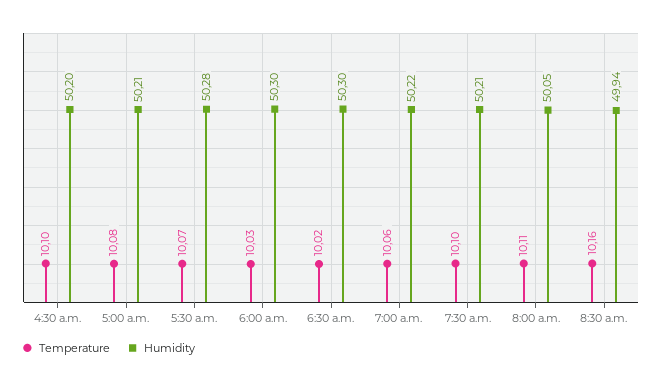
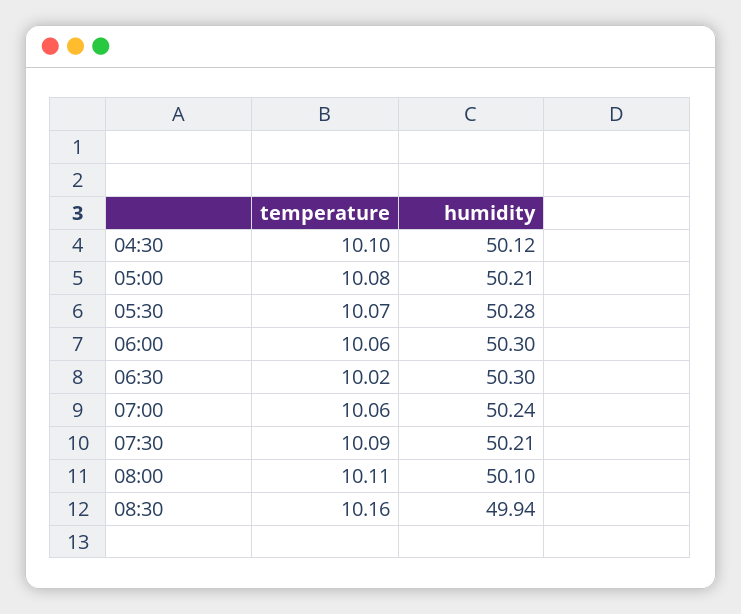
Humidity, 4:30 a.m.: 50.2 -> 50.12
Temperature, 6:00 a.m.: 10.03 -> 10.06
Humidity, 7:00 a.m.: 50.22 -> 50.24
Temperature, 7:30 a.m.: 10.1 -> 10.09
Humidity, 8:00 a.m.: 50.05 -> 50.1

